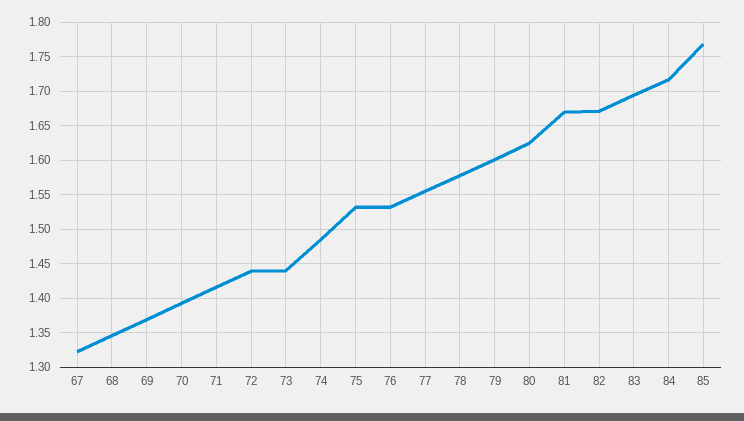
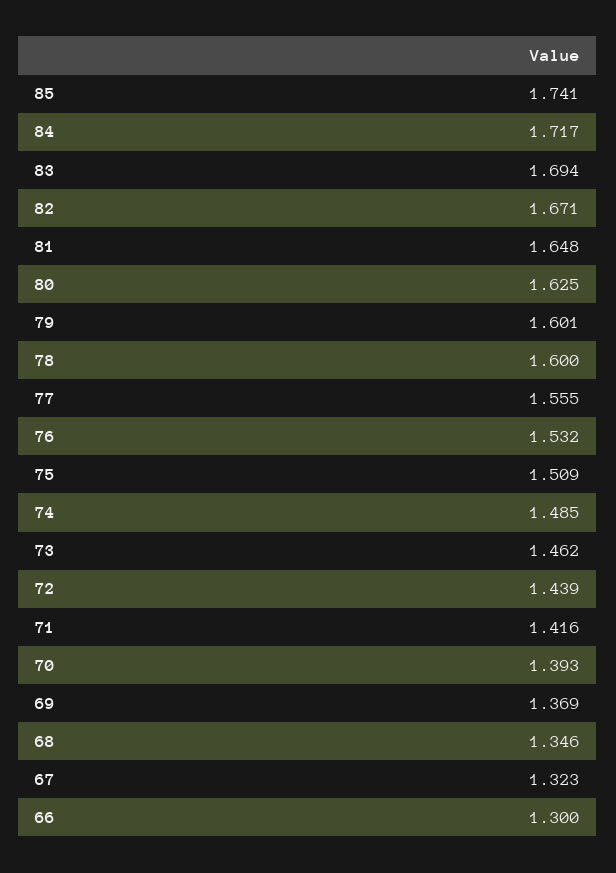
73: 1.44 -> 1.462
75: 1.53 -> 1.509
78: 1.58 -> 1.6
81: 1.67 -> 1.648
85: 1.77 -> 1.741
66: none -> 1.3

